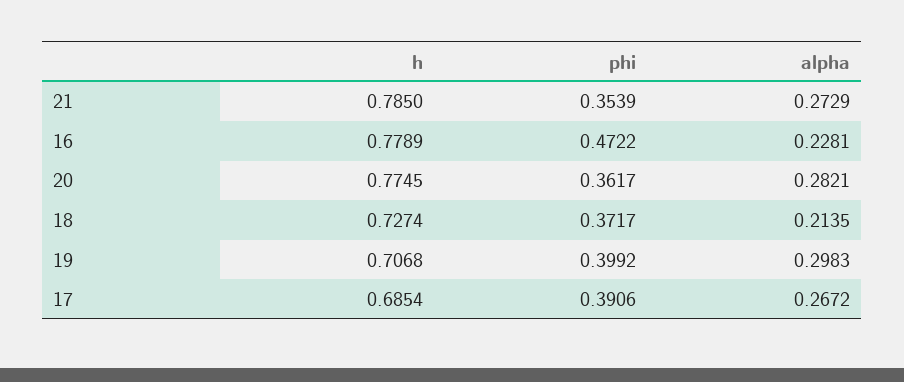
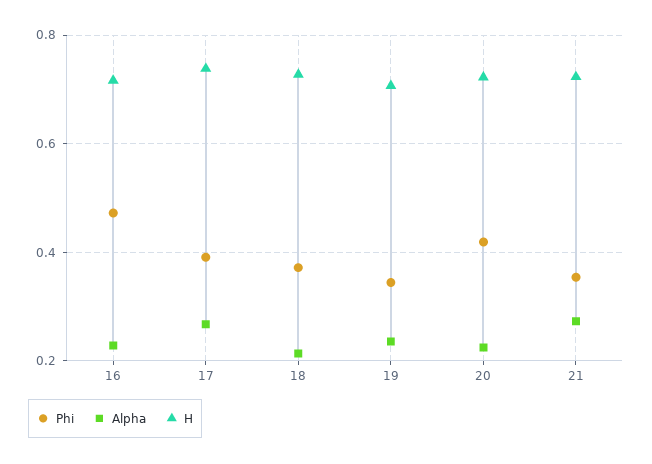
h, 21: 0.785 -> 0.72
h, 16: 0.7789 -> 0.72
h, 20: 0.7745 -> 0.72
phi, 20: 0.3617 -> 0.42
alpha, 20: 0.2821 -> 0.22
phi, 19: 0.3992 -> 0.34
alpha, 19: 0.2983 -> 0.24
h, 17: 0.6854 -> 0.74

